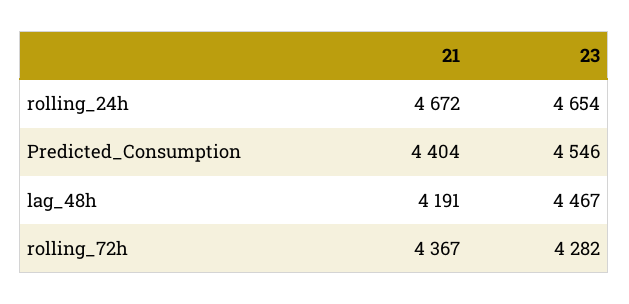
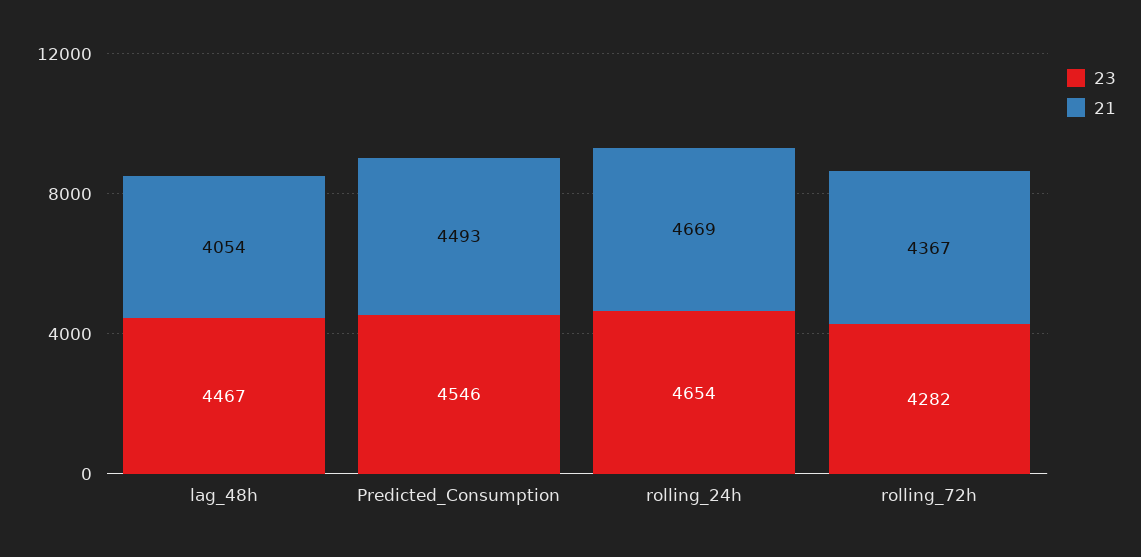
21, rolling_24h: 4672 -> 4669
21, Predicted_Consumption: 4404 -> 4493
21, lag_48h: 4191 -> 4054

